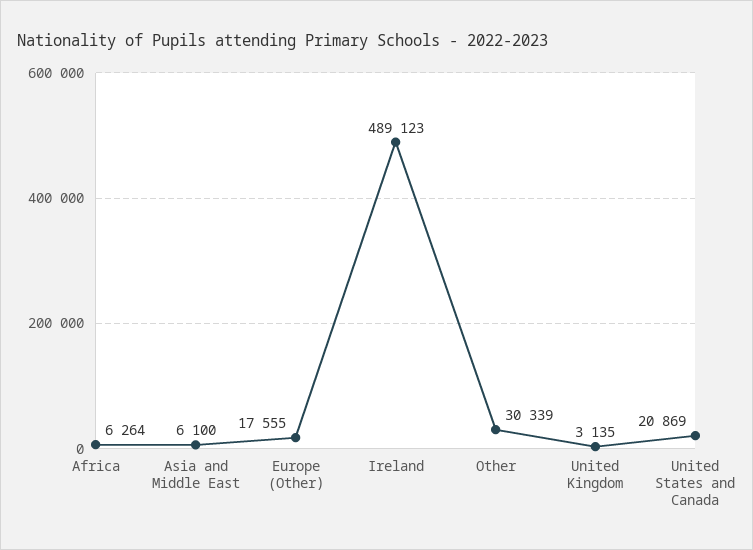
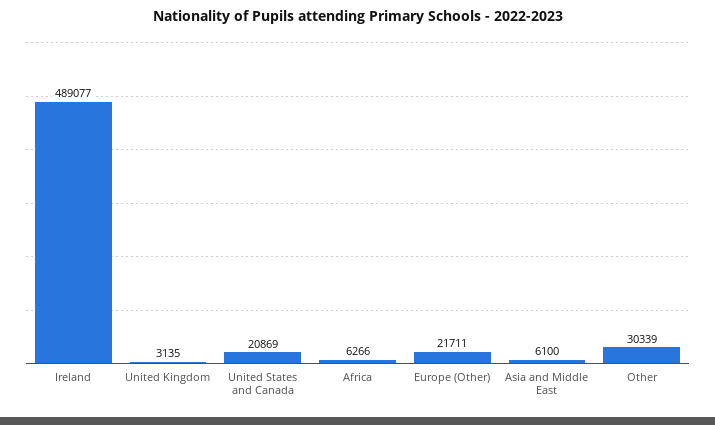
Africa: 6264 -> 6266
Europe (Other): 17555 -> 21711
Ireland: 489123 -> 489077

